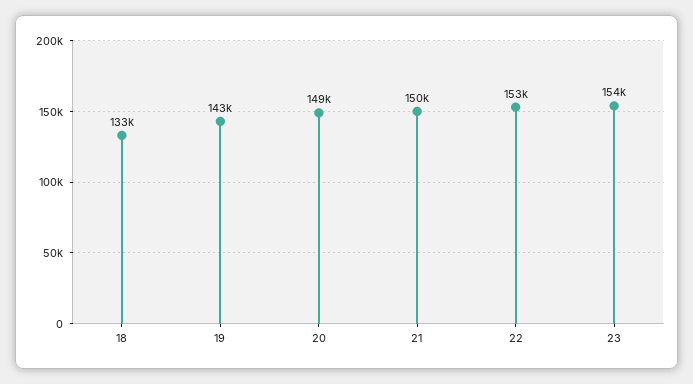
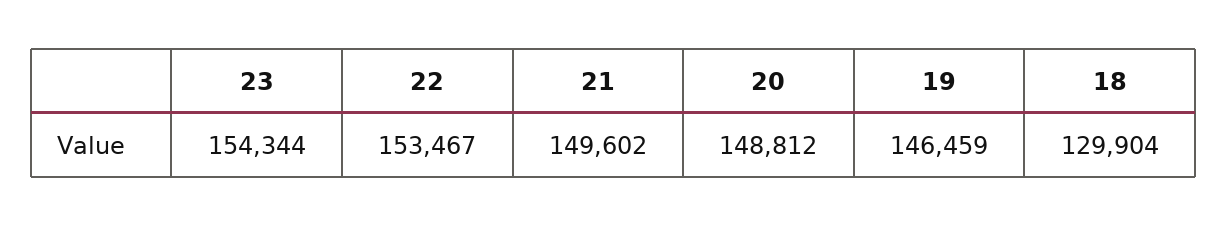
18: 133000 -> 129904
19: 143000 -> 146459

